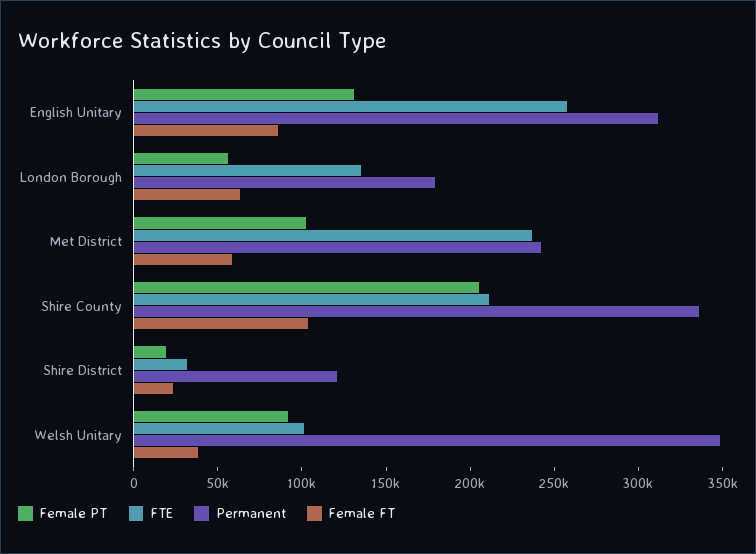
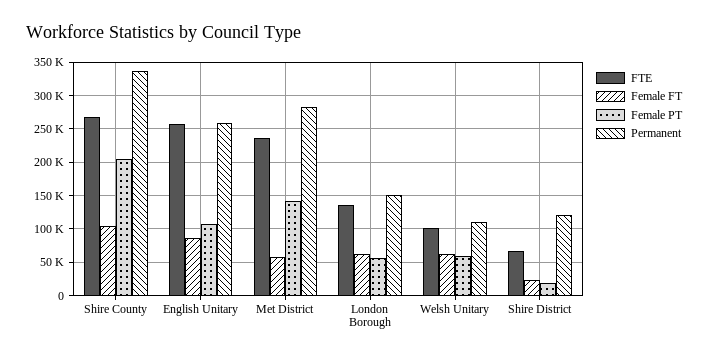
Female PT, English Unitary: 130000 -> 110000
Permanent, English Unitary: 310000 -> 260000
Permanent, London Borough: 180000 -> 150000
Female PT, Met District: 100000 -> 140000
Permanent, Met District: 240000 -> 280000
FTE, Shire County: 210000 -> 270000
FTE, Shire District: 30000 -> 70000
Female PT, Welsh Unitary: 90000 -> 60000
Permanent, Welsh Unitary: 350000 -> 110000
Female FT, Welsh Unitary: 40000 -> 60000

